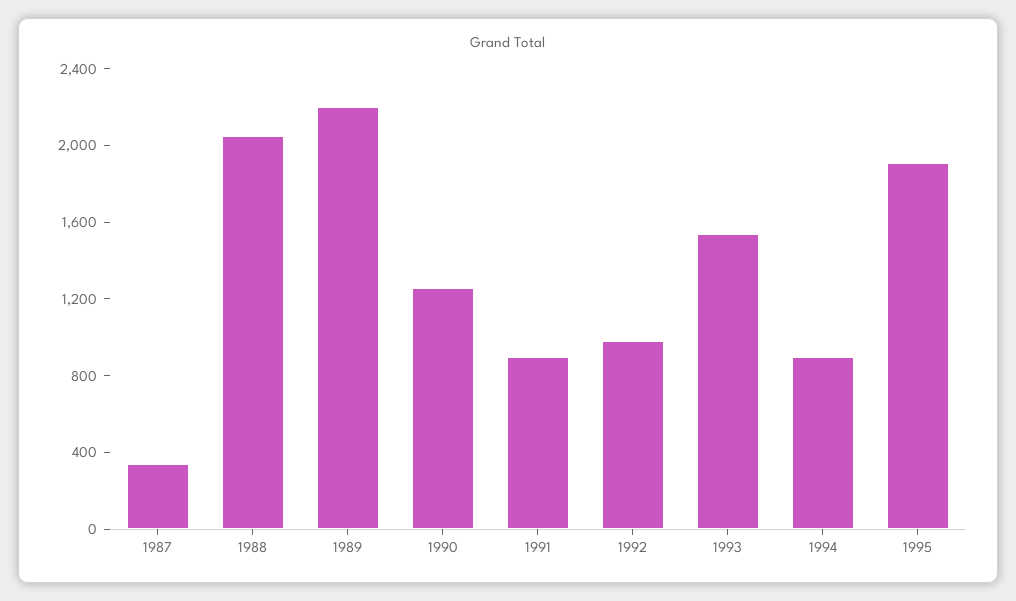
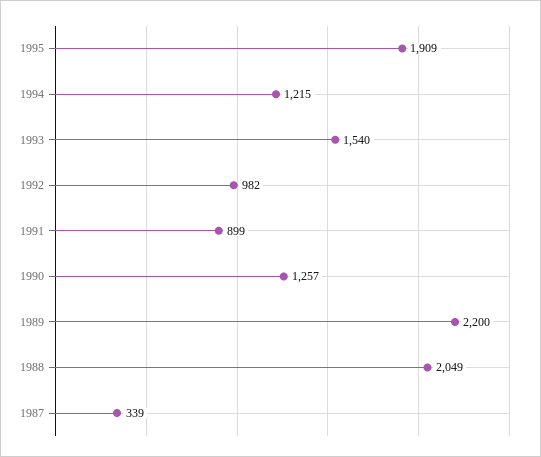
1994: 900 -> 1215

